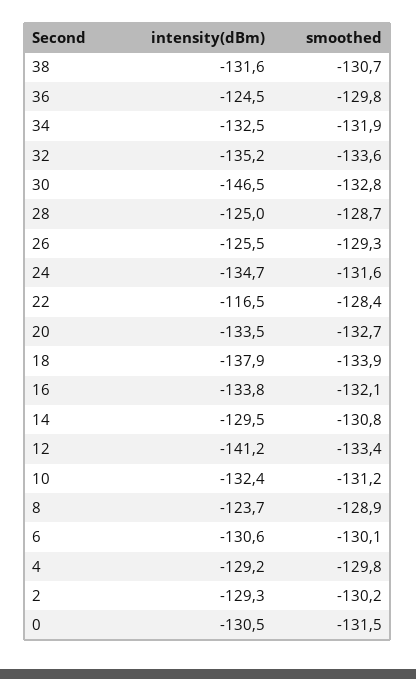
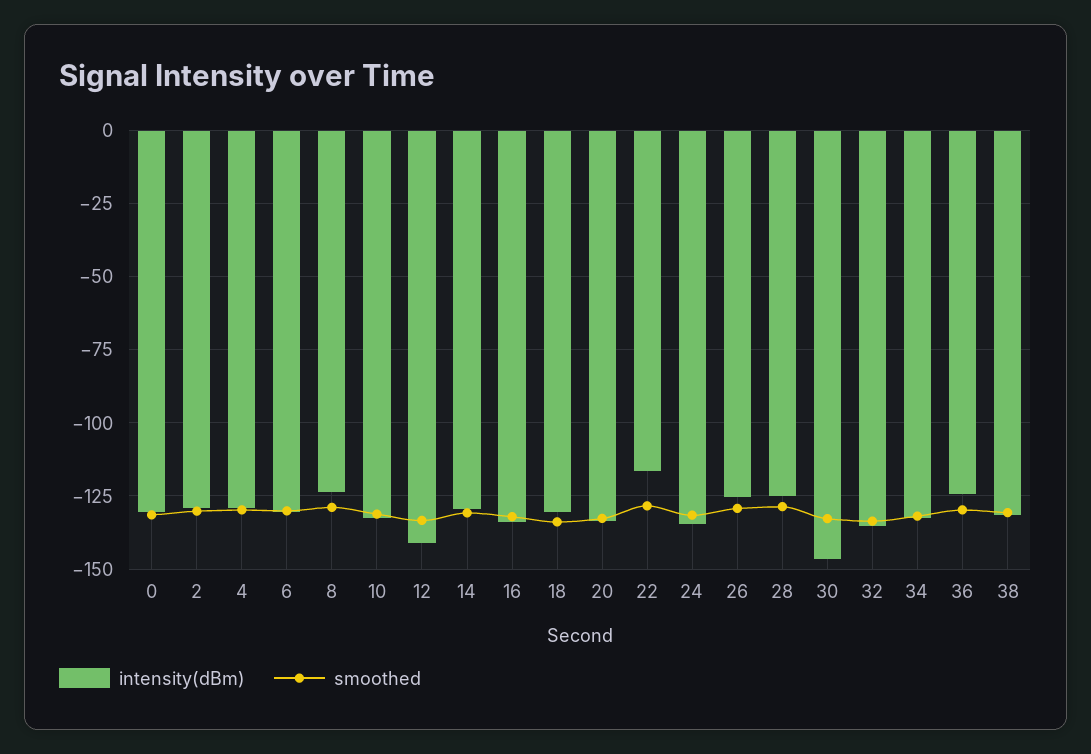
intensity(dBm), 18: -137.9 -> -130

